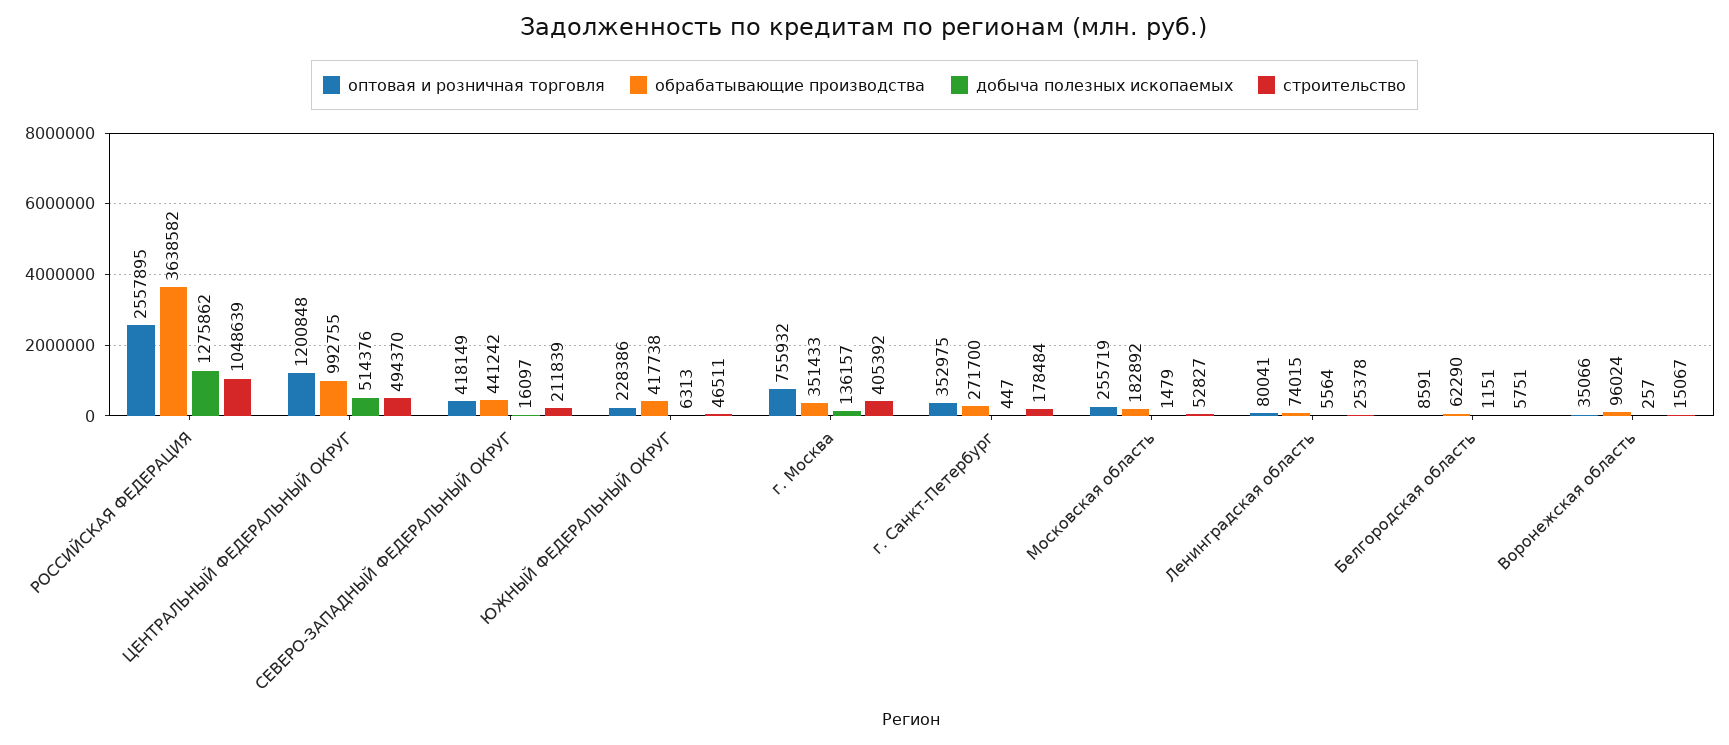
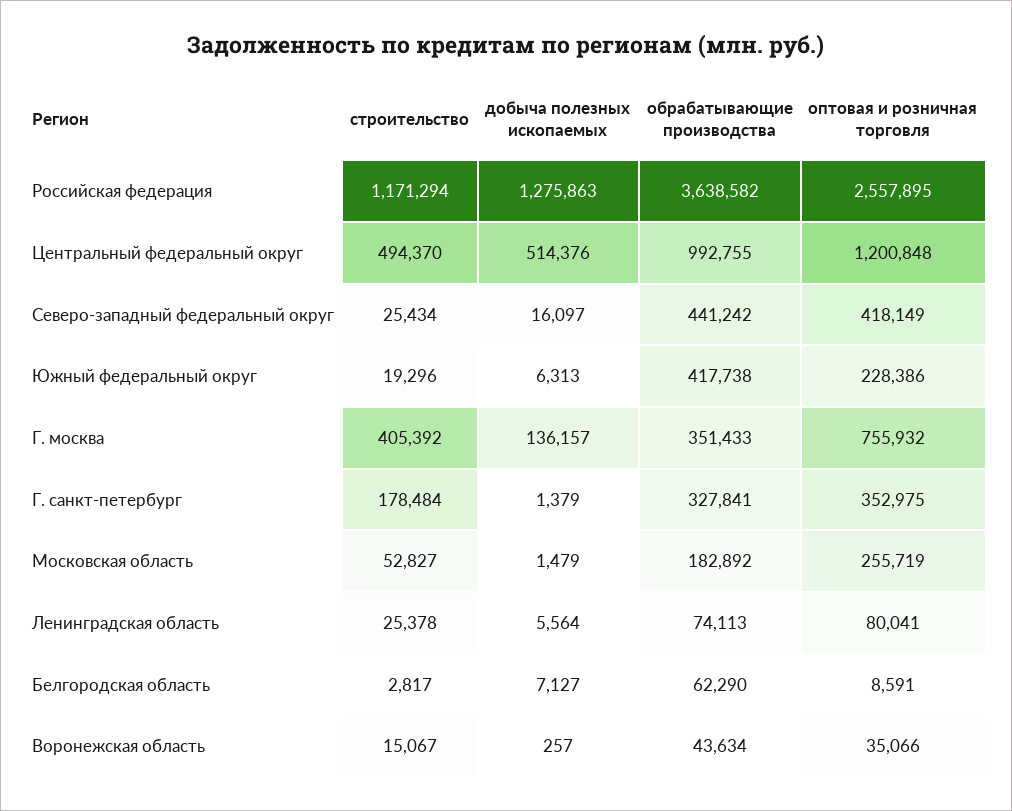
добыча полезных ископаемых, РОССИЙСКАЯ ФЕДЕРАЦИЯ: 1275862 -> 1275863
строительство, РОССИЙСКАЯ ФЕДЕРАЦИЯ: 1048639 -> 1171294
строительство, СЕВЕРО-ЗАПАДНЫЙ ФЕДЕРАЛЬНЫЙ ОКРУГ: 211839 -> 25434
строительство, ЮЖНЫЙ ФЕДЕРАЛЬНЫЙ ОКРУГ: 46511 -> 19296
обрабатывающие производства, г. Санкт-Петербург: 271700 -> 327841
добыча полезных ископаемых, г. Санкт-Петербург: 447 -> 1379
обрабатывающие производства, Ленинградская область: 74015 -> 74113
добыча полезных ископаемых, Белгородская область: 1151 -> 7127
строительство, Белгородская область: 5751 -> 2817
обрабатывающие производства, Воронежская область: 96024 -> 43634

